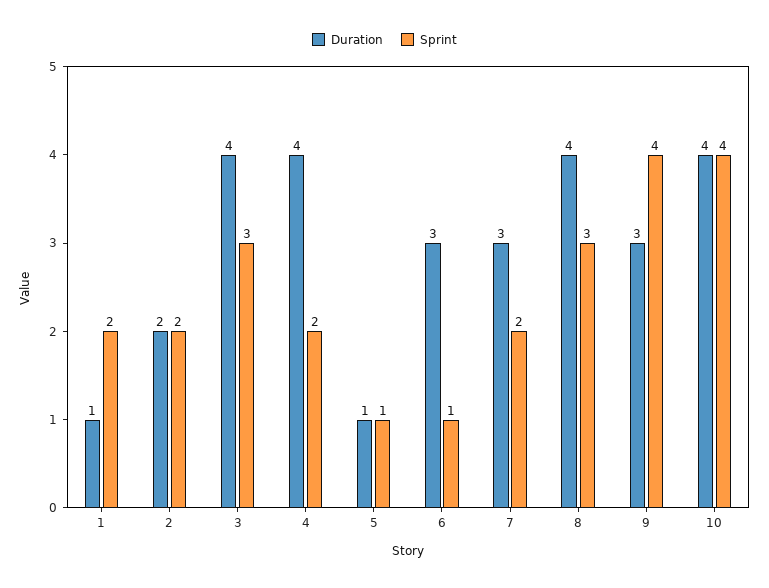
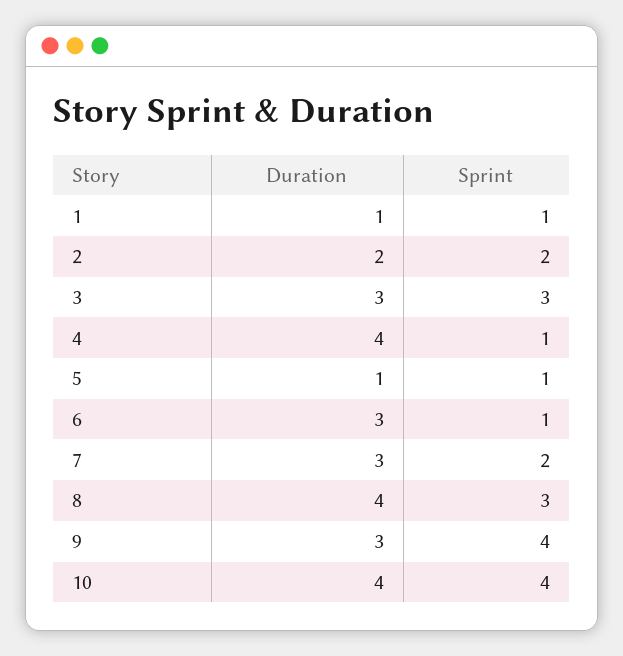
Sprint, 1: 2 -> 1
Duration, 3: 4 -> 3
Sprint, 4: 2 -> 1

